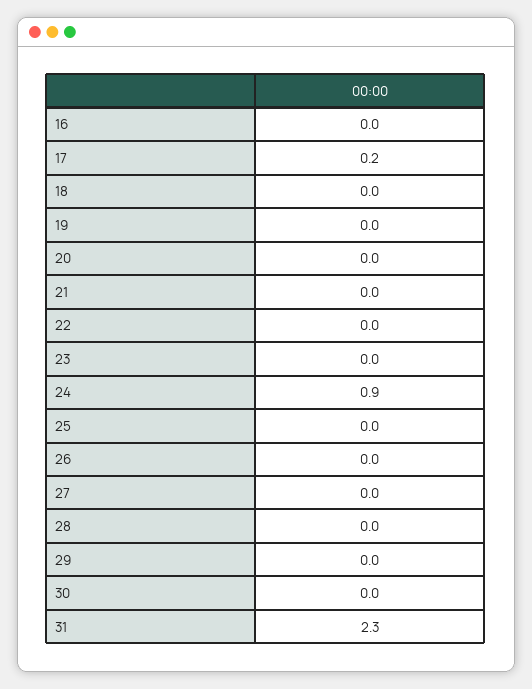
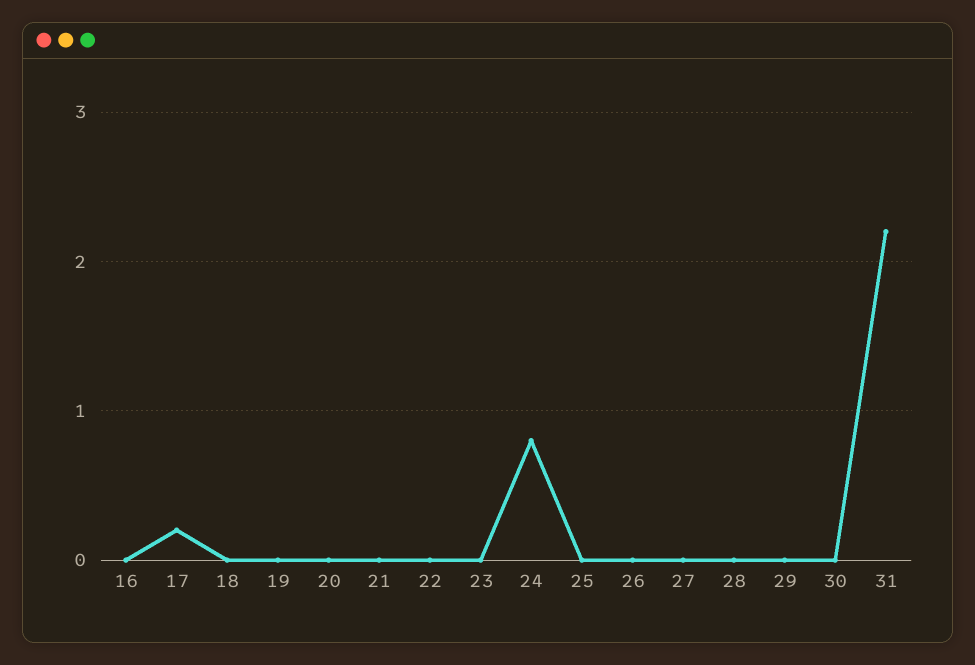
24: 0.9 -> 0.8
31: 2.3 -> 2.2

